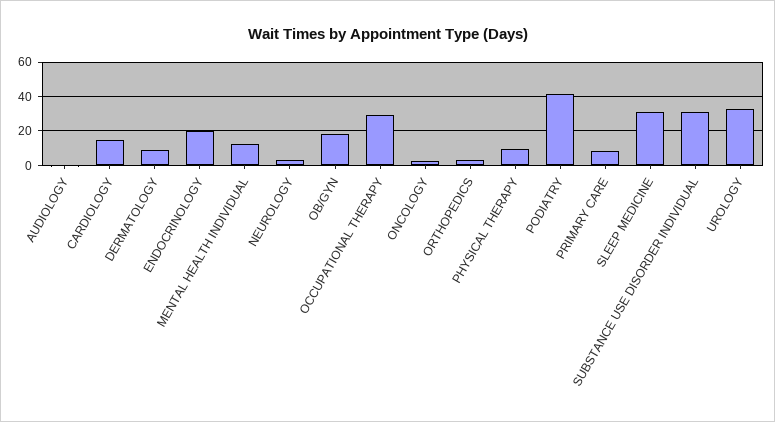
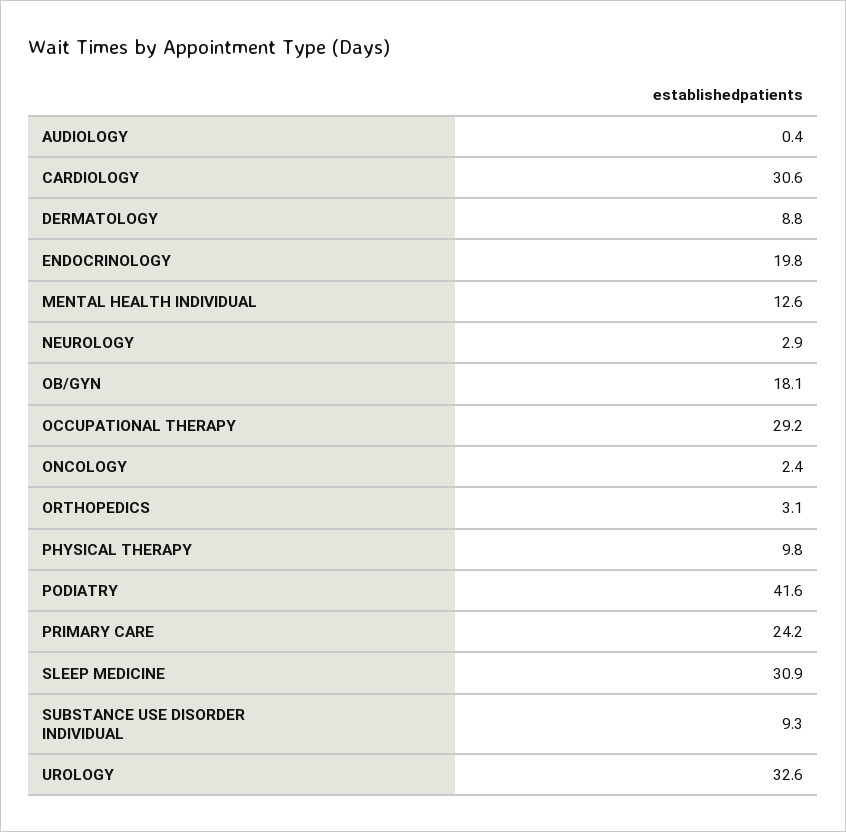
CARDIOLOGY: 15 -> 30.6
PRIMARY CARE: 10 -> 24.2
SUBSTANCE USE DISORDER INDIVIDUAL: 30 -> 9.3

